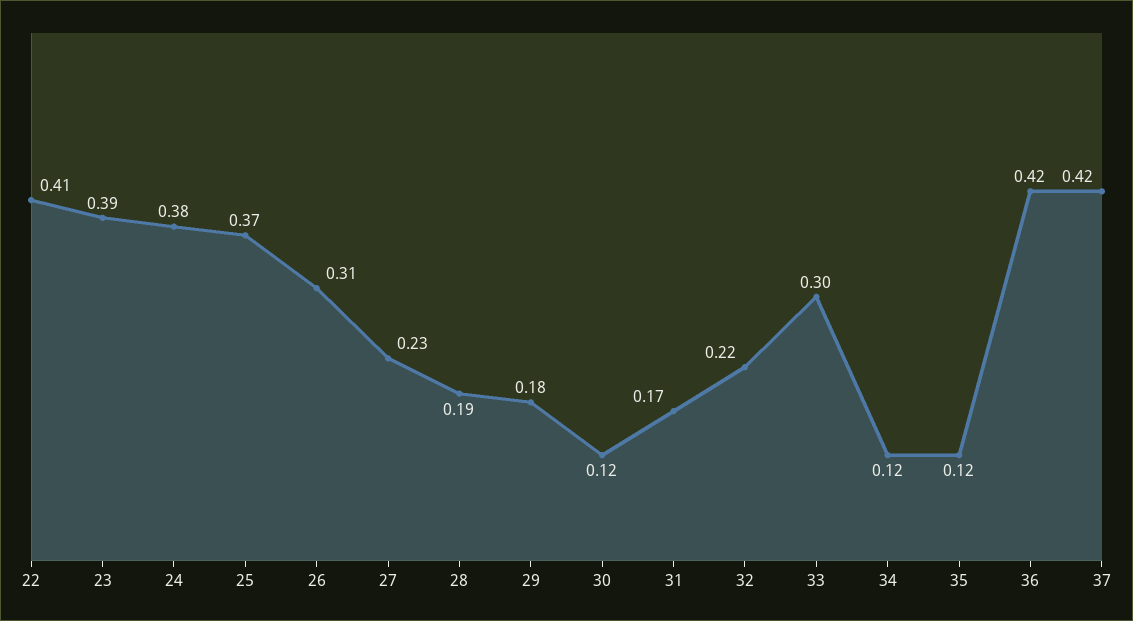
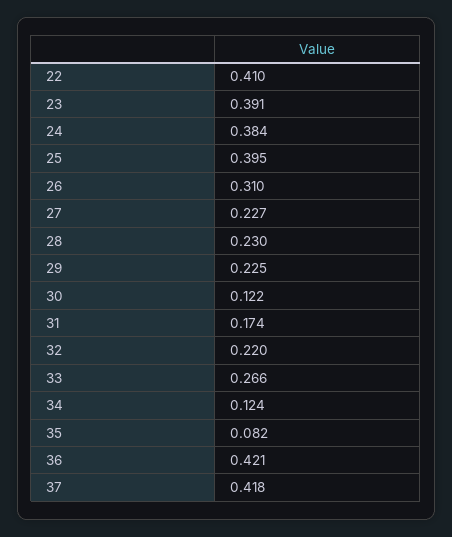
25: 0.37 -> 0.395
28: 0.19 -> 0.23
29: 0.18 -> 0.225
33: 0.3 -> 0.266
35: 0.12 -> 0.082

